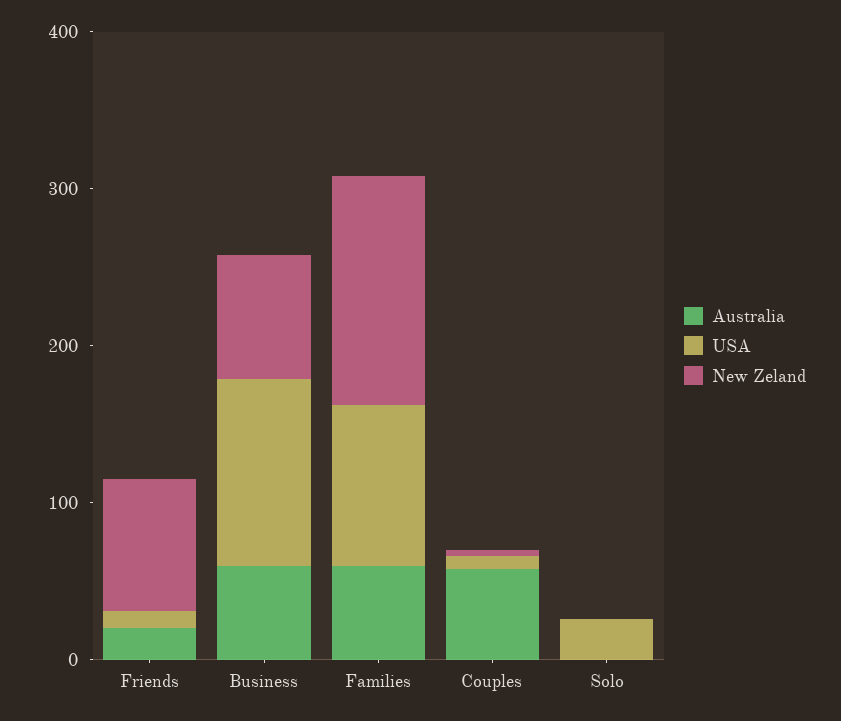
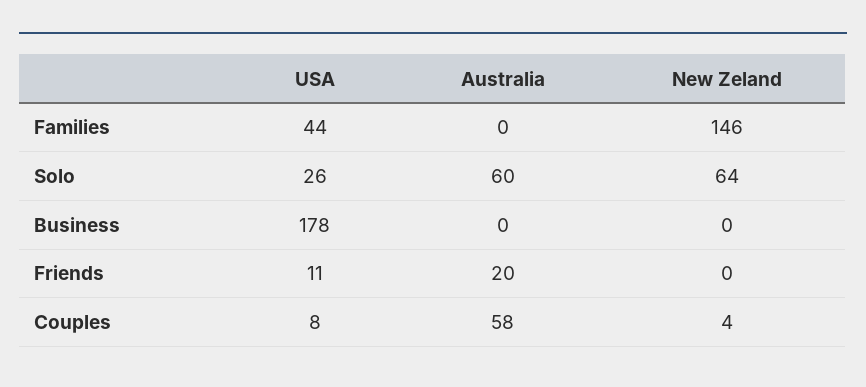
New Zeland, Friends: 80 -> 0
Australia, Business: 60 -> 0
USA, Business: 120 -> 178
New Zeland, Business: 80 -> 0
Australia, Families: 60 -> 0
USA, Families: 100 -> 44
Australia, Solo: 0 -> 60
New Zeland, Solo: 0 -> 64

